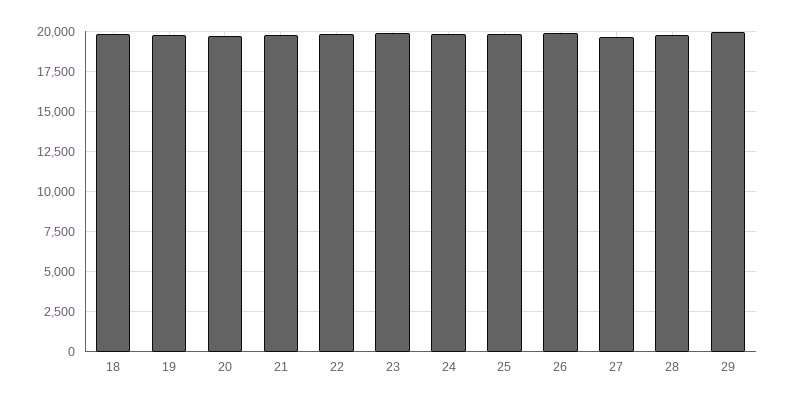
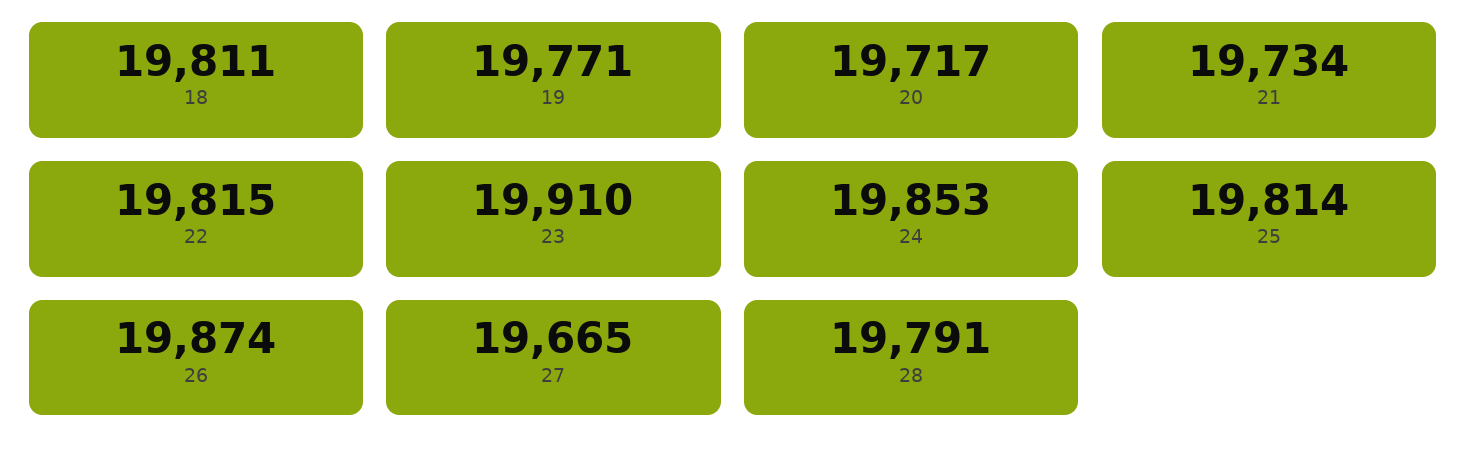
29: 20000 -> none

